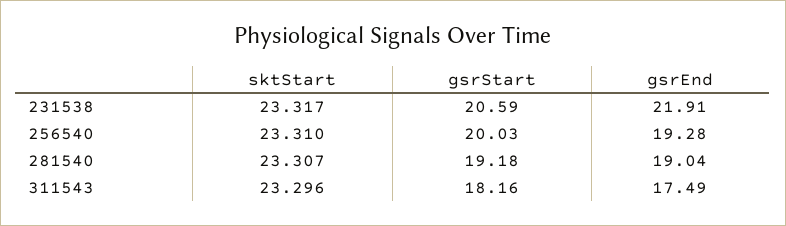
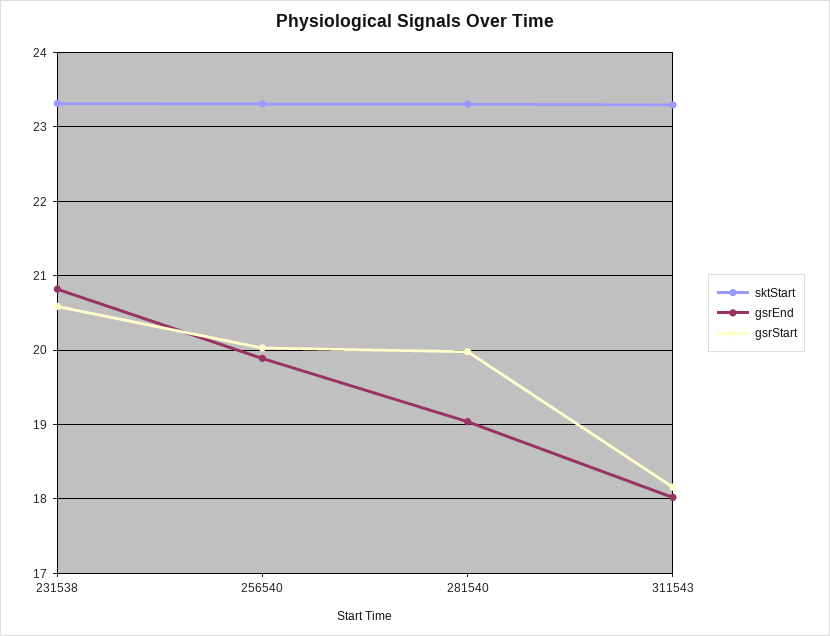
gsrEnd, 231538: 21.91 -> 20.8
gsrEnd, 256540: 19.28 -> 19.9
gsrStart, 281540: 19.18 -> 20
gsrEnd, 311543: 17.49 -> 18

